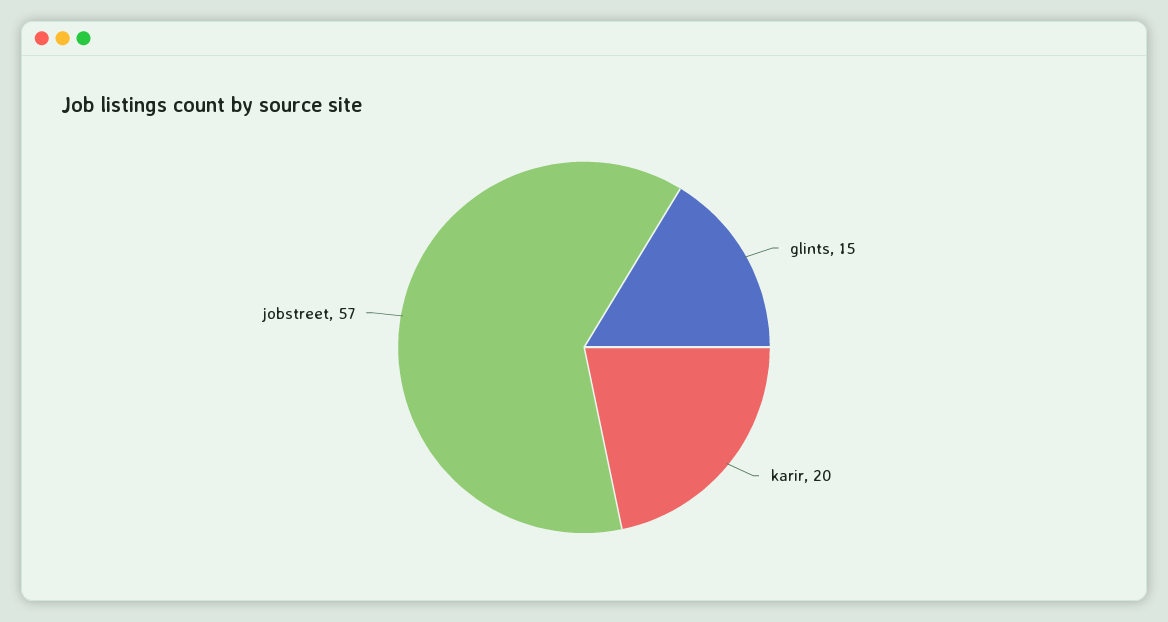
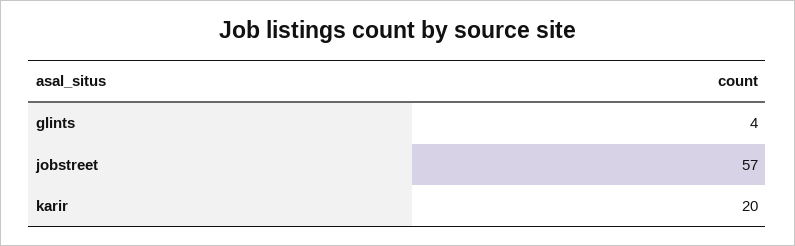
glints: 15 -> 4

